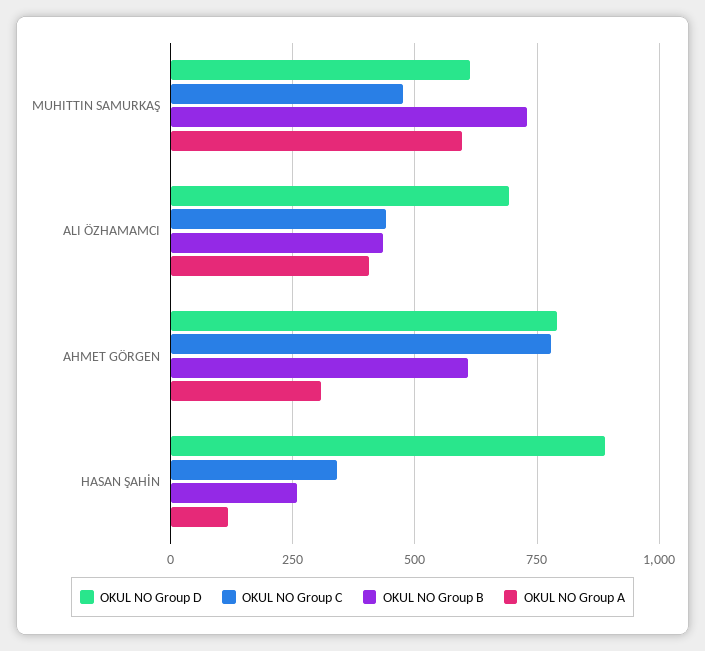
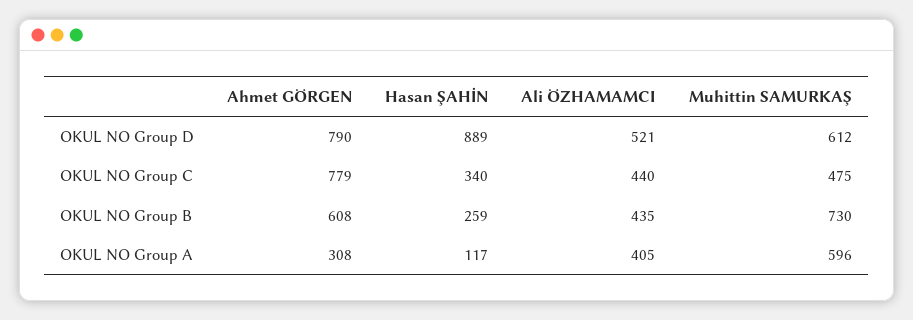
OKUL NO Group D, ALI ÖZHAMAMCI: 700 -> 521

